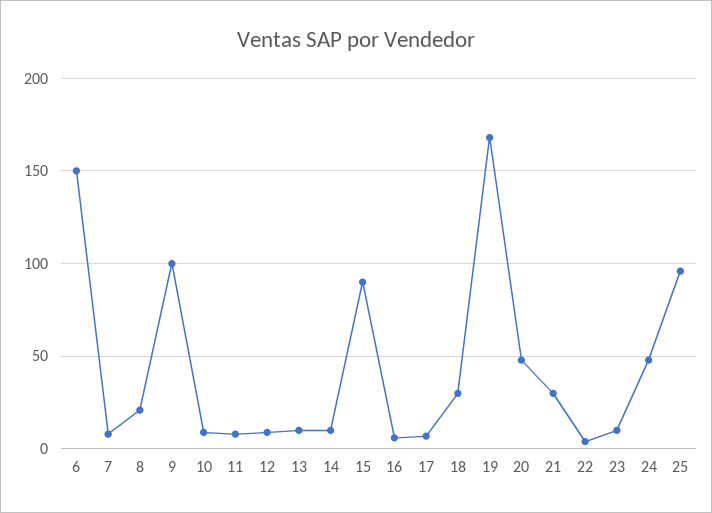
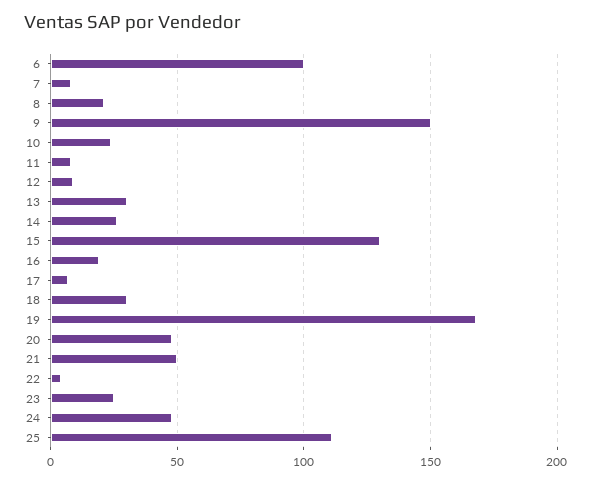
6: 150 -> 100
9: 100 -> 150
10: 10 -> 25
13: 10 -> 30
14: 10 -> 25
15: 90 -> 130
16: 5 -> 20
21: 30 -> 50
23: 10 -> 25
25: 95 -> 110

